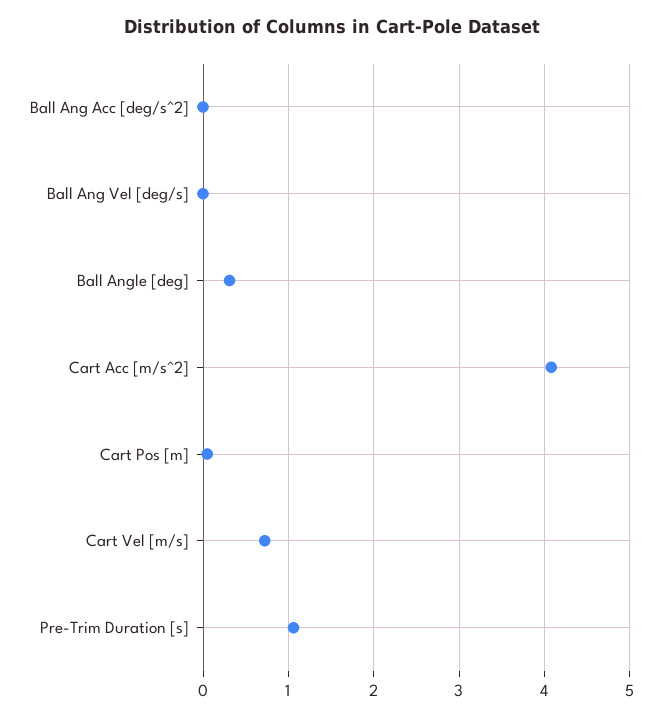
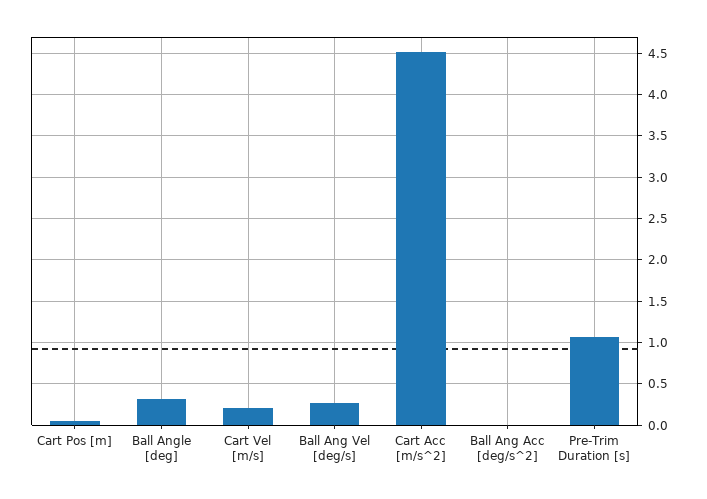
Ball Ang Vel [deg/s]: 0 -> 0.3
Cart Acc [m/s^2]: 4.1 -> 4.5
Cart Vel [m/s]: 0.7 -> 0.2

